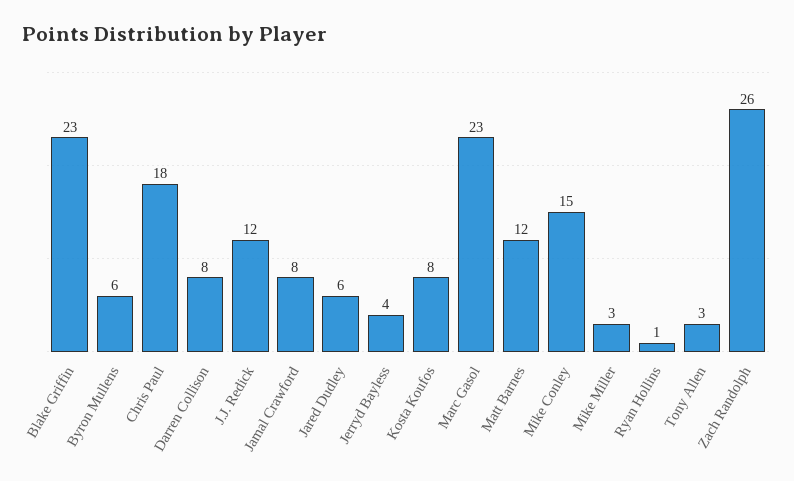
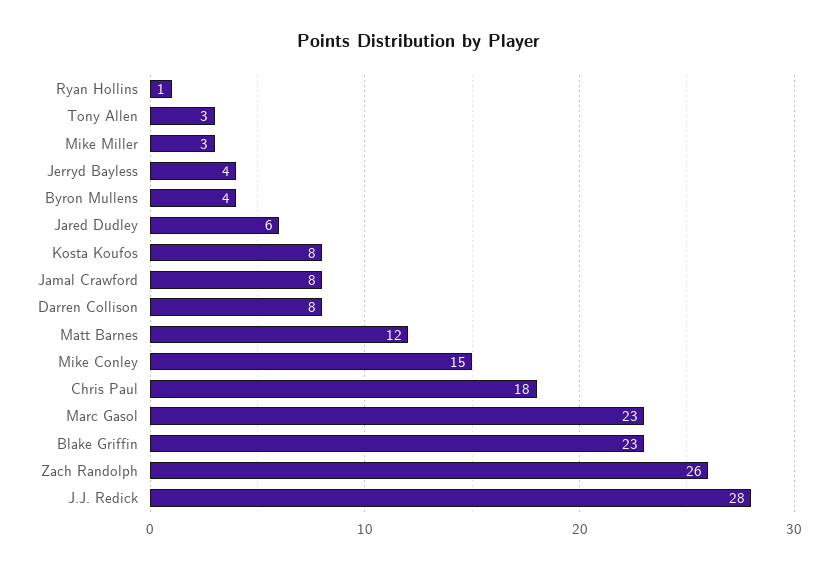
Byron Mullens: 6 -> 4
J.J. Redick: 12 -> 28

